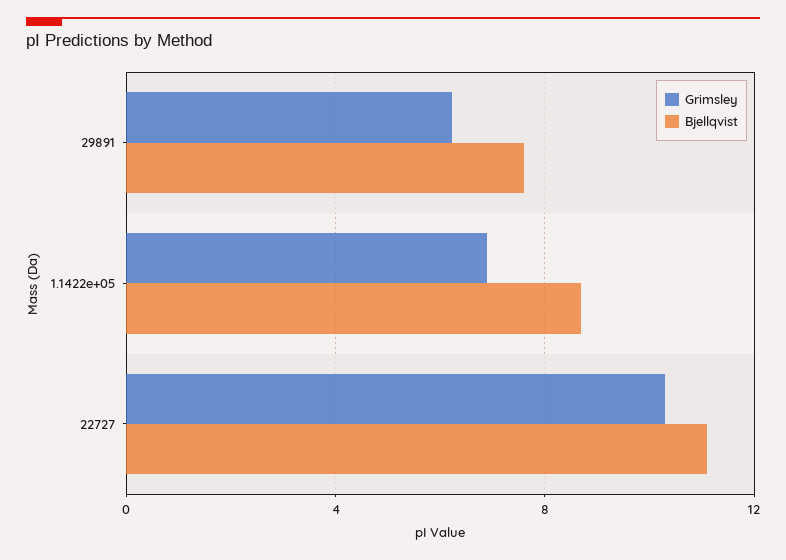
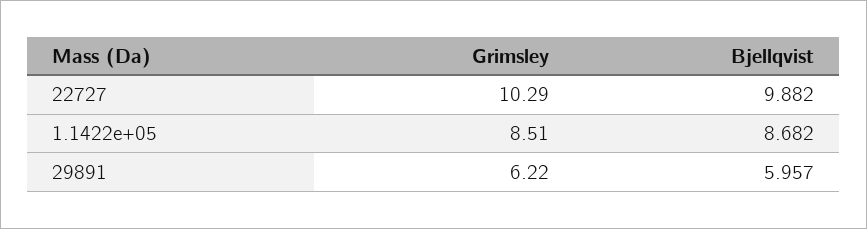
Bjellqvist, 29891: 7.5 -> 5.957
Grimsley, 1.1422e+05: 7 -> 8.51
Bjellqvist, 22727: 11 -> 9.882

